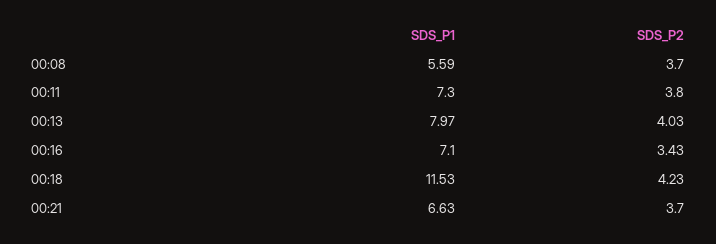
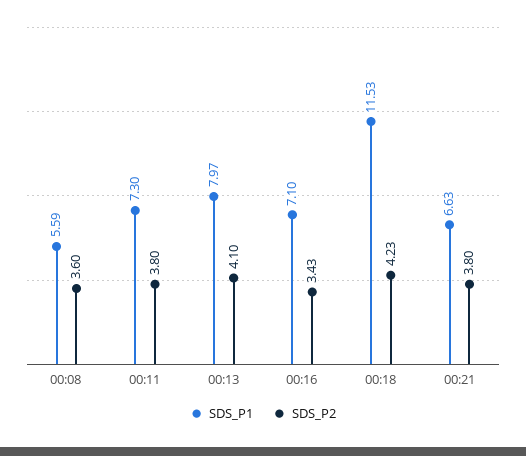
SDS_P2, 00:08: 3.7 -> 3.6
SDS_P2, 00:13: 4.03 -> 4.1
SDS_P2, 00:21: 3.7 -> 3.8

